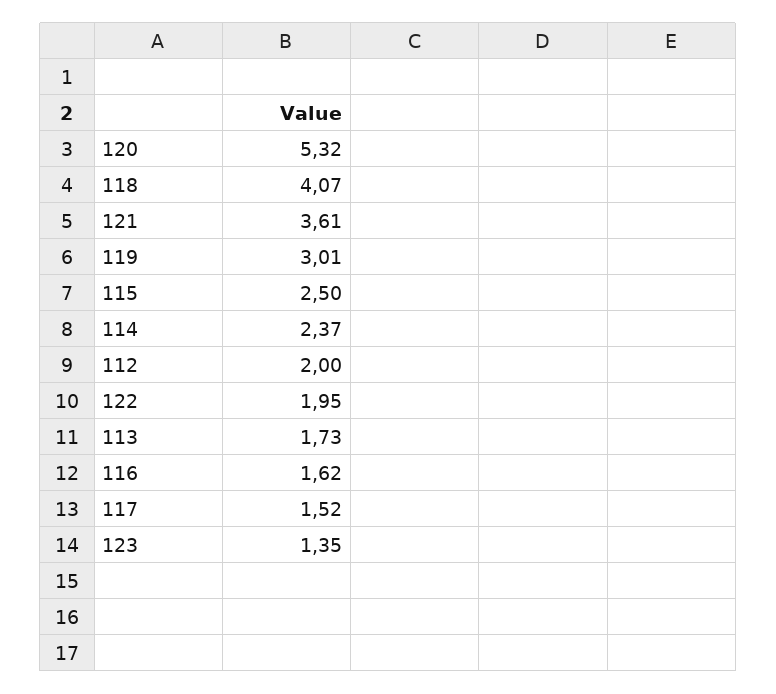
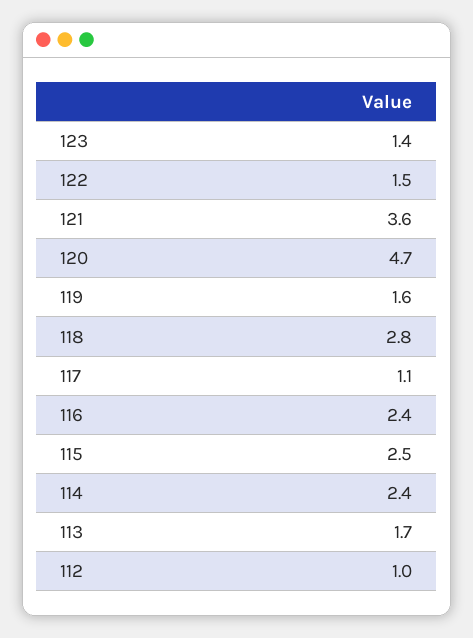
120: 5.32 -> 4.7
118: 4.07 -> 2.8
119: 3.01 -> 1.6
112: 2 -> 1
122: 1.95 -> 1.5
116: 1.62 -> 2.4
117: 1.52 -> 1.1

